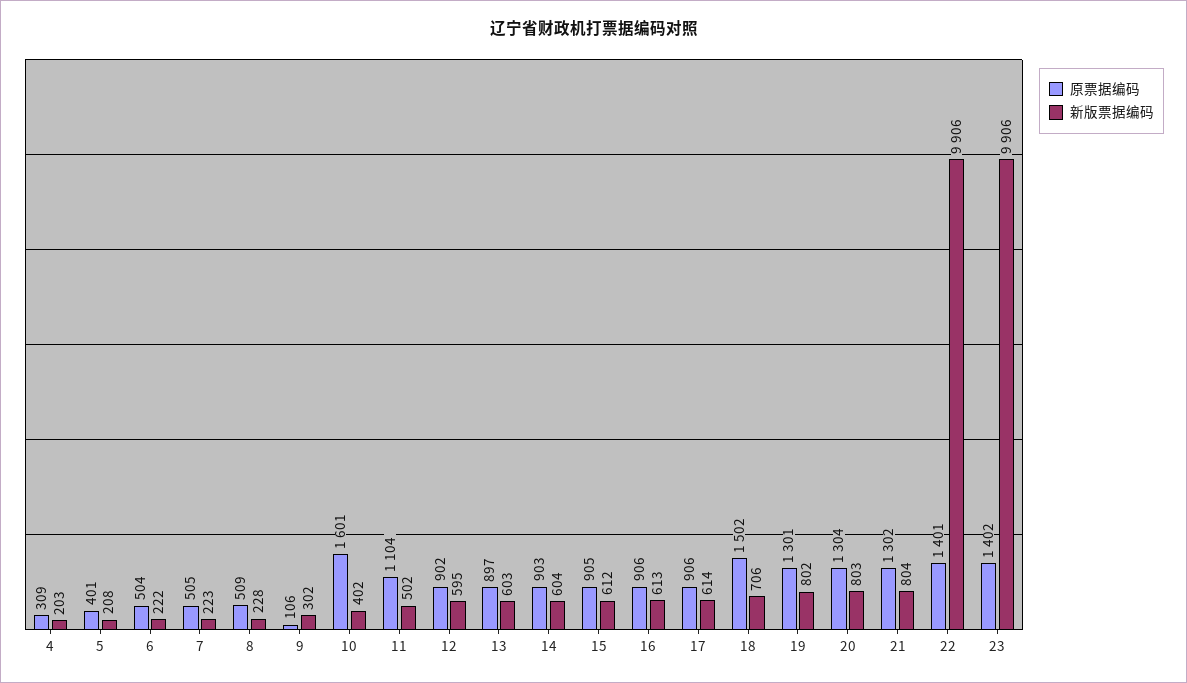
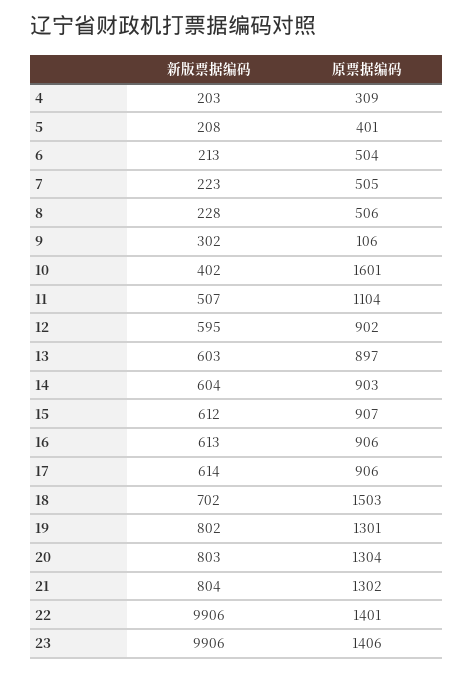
新版票据编码, 6: 222 -> 213
原票据编码, 8: 509 -> 506
新版票据编码, 11: 502 -> 507
原票据编码, 15: 905 -> 907
原票据编码, 18: 1502 -> 1503
新版票据编码, 18: 706 -> 702
原票据编码, 23: 1402 -> 1406

